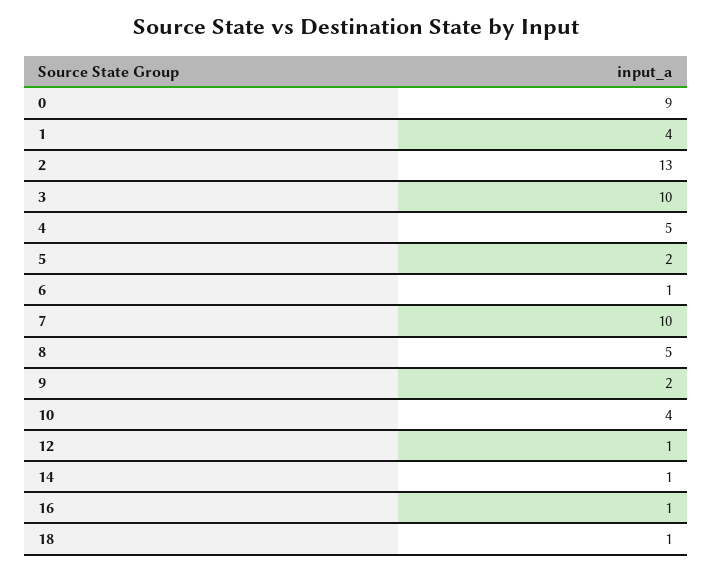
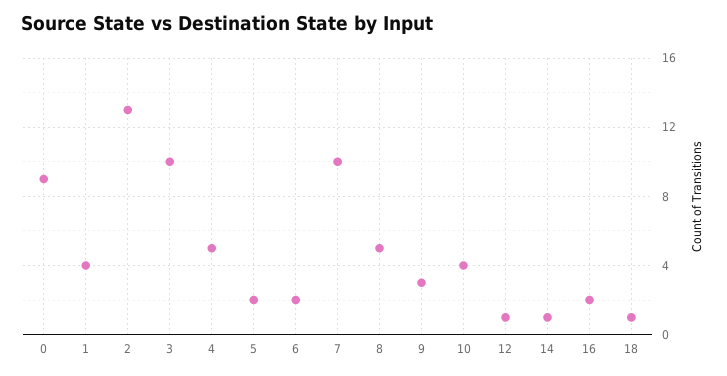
6: 1 -> 2
9: 2 -> 3
16: 1 -> 2

